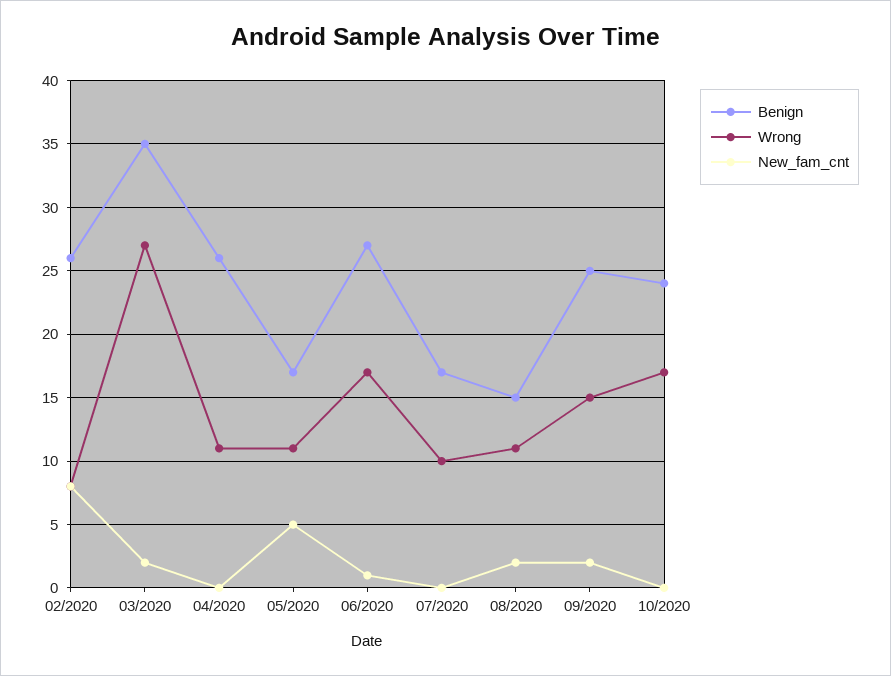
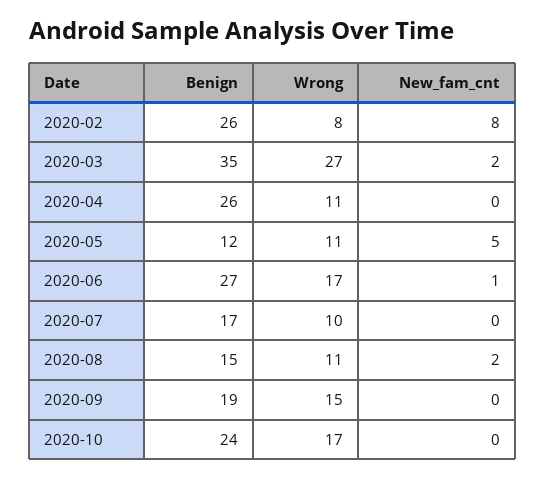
Benign, 05/2020: 17 -> 12
Benign, 09/2020: 25 -> 19
New_fam_cnt, 09/2020: 2 -> 0

